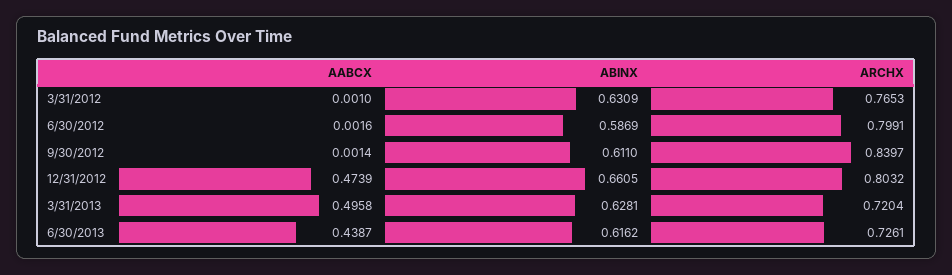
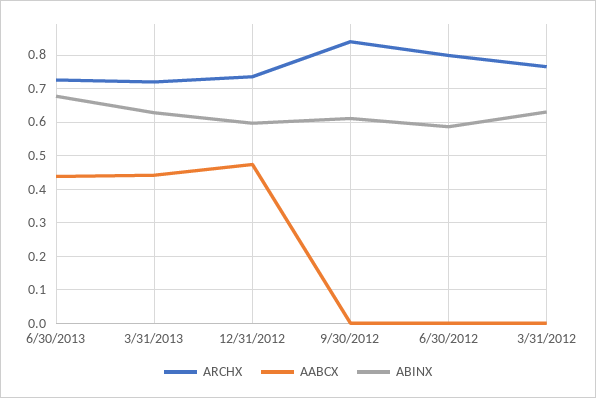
ABINX, 12/31/2012: 0.6605 -> 0.6
ARCHX, 12/31/2012: 0.8032 -> 0.74
AABCX, 3/31/2013: 0.4958 -> 0.44
ABINX, 6/30/2013: 0.6162 -> 0.68

